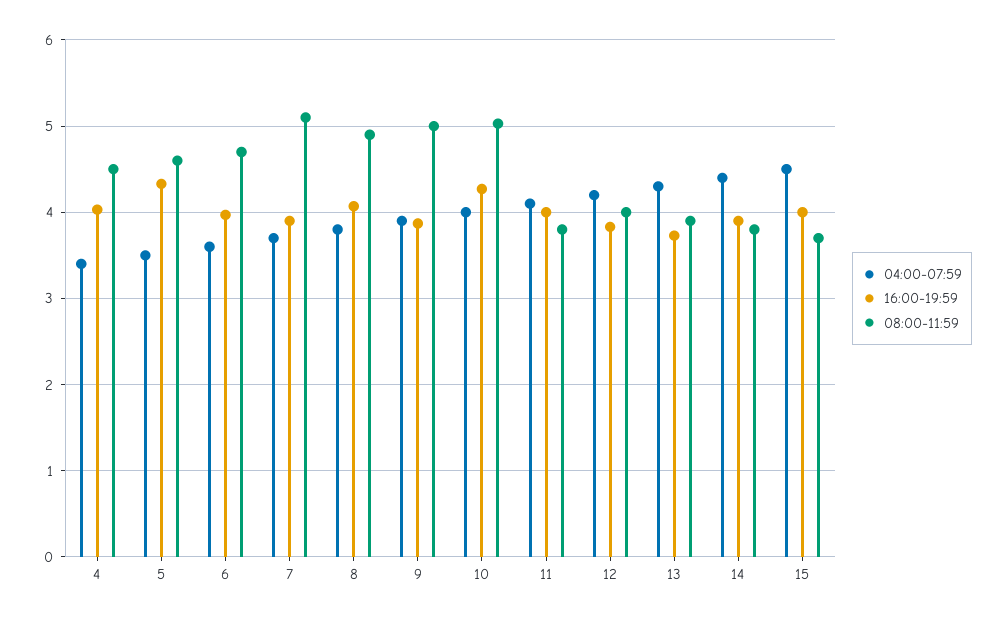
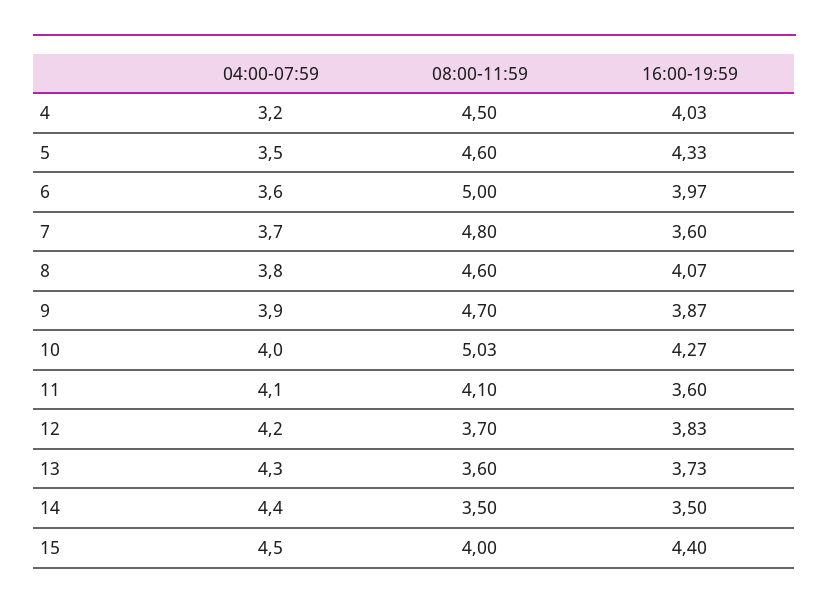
04:00-07:59, 4: 3.4 -> 3.2
08:00-11:59, 6: 4.7 -> 5
16:00-19:59, 7: 3.9 -> 3.6
08:00-11:59, 7: 5.1 -> 4.8
08:00-11:59, 8: 4.9 -> 4.6
08:00-11:59, 9: 5 -> 4.7
16:00-19:59, 11: 4 -> 3.6
08:00-11:59, 11: 3.8 -> 4.1
08:00-11:59, 12: 4 -> 3.7
08:00-11:59, 13: 3.9 -> 3.6
16:00-19:59, 14: 3.9 -> 3.5
08:00-11:59, 14: 3.8 -> 3.5
16:00-19:59, 15: 4 -> 4.4
08:00-11:59, 15: 3.7 -> 4

